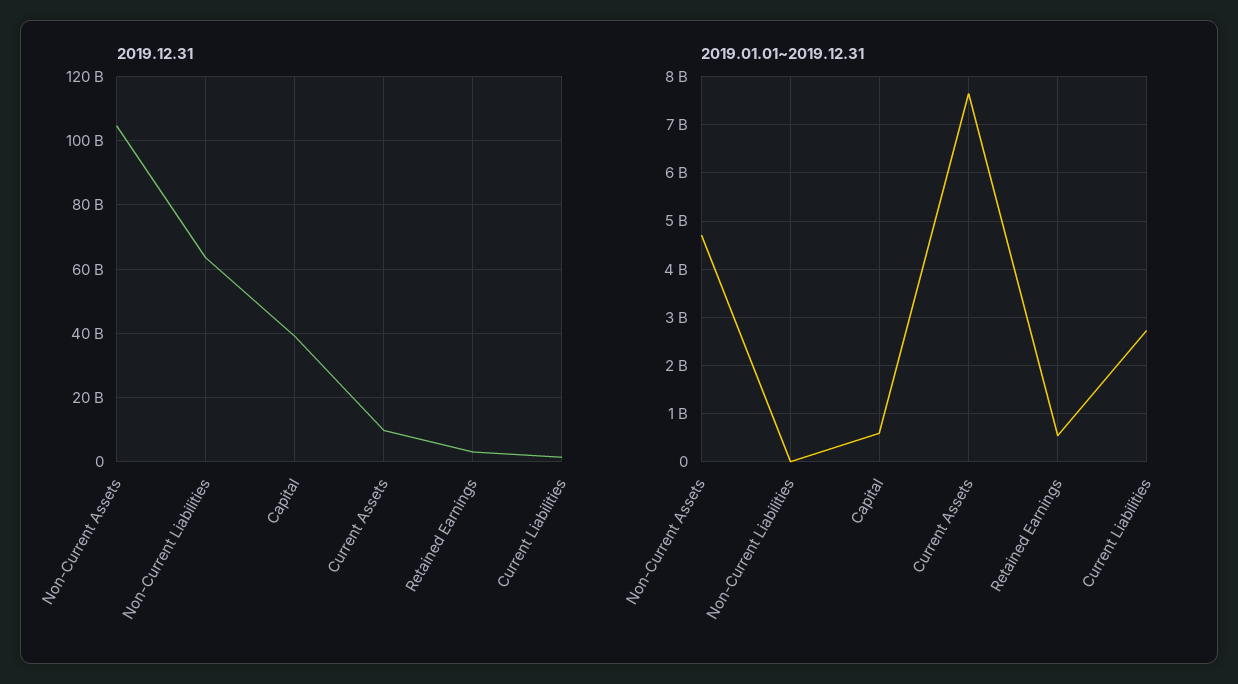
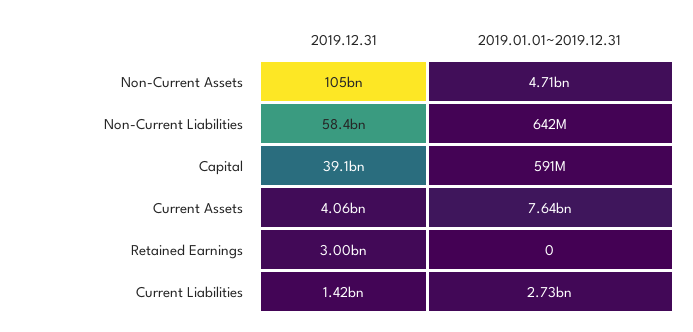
2019.12.31, Non-Current Liabilities: 64000000000 -> 58400000000
2019.12.31, Current Assets: 10000000000 -> 4060000000
2019.01.01~2019.12.31, Non-Current Liabilities: 0 -> 642000000
2019.01.01~2019.12.31, Retained Earnings: 600000000 -> 0

